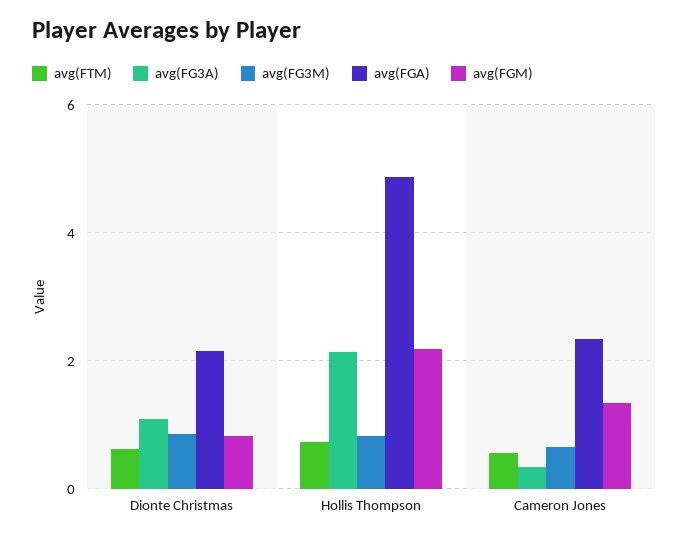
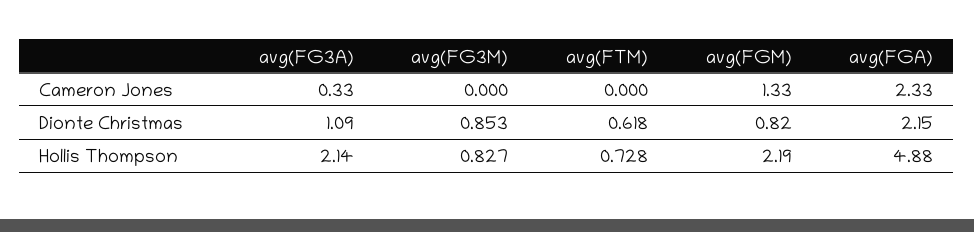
avg(FTM), Cameron Jones: 0.6 -> 0
avg(FG3M), Cameron Jones: 0.6 -> 0

